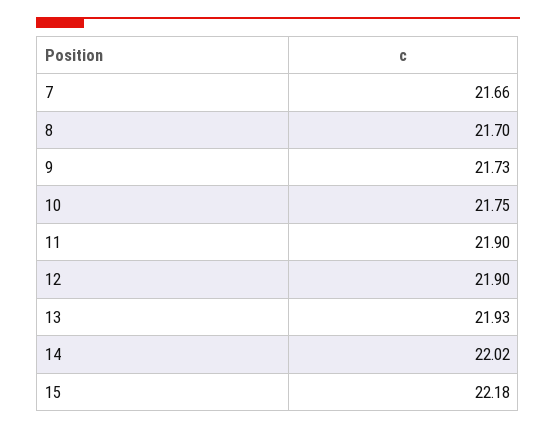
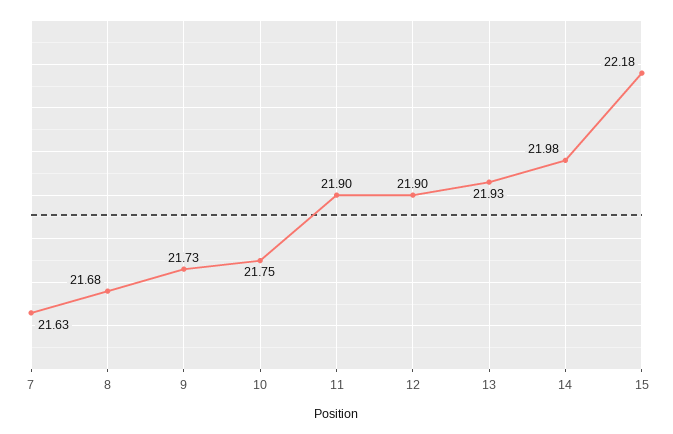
7: 21.66 -> 21.63
8: 21.7 -> 21.68
14: 22.02 -> 21.98

